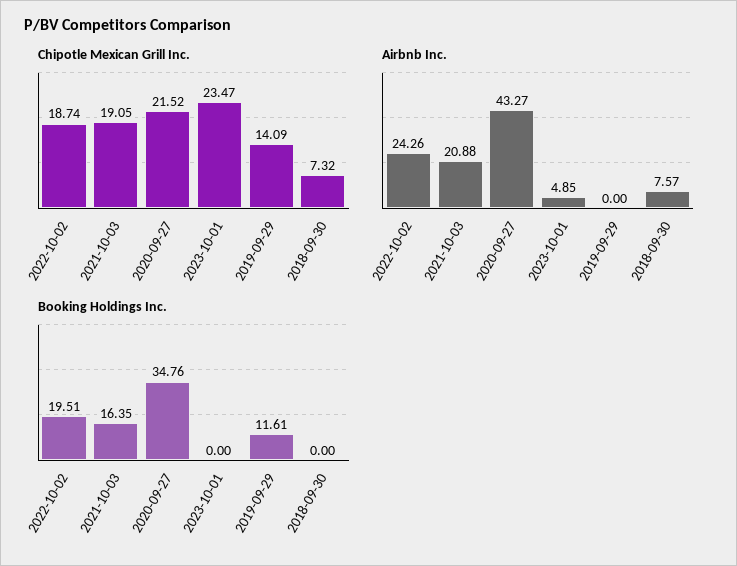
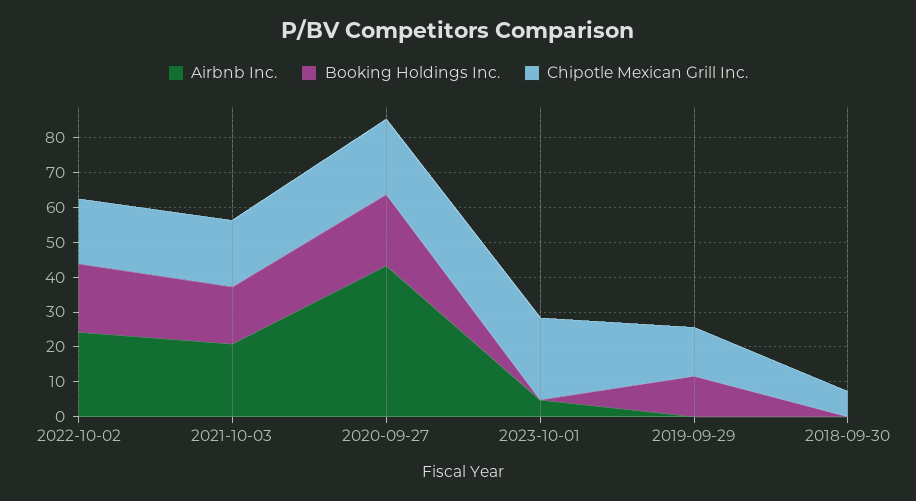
Airbnb Inc., 2018-09-30: 7.57 -> 0
Booking Holdings Inc., 2020-09-27: 34.76 -> 20

